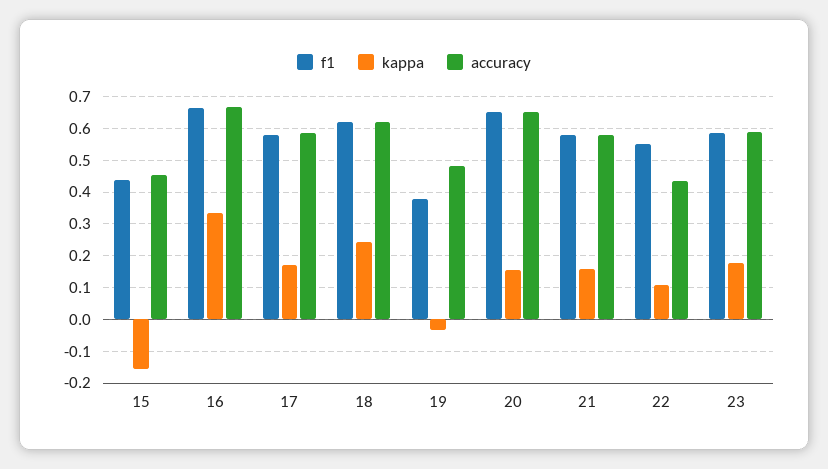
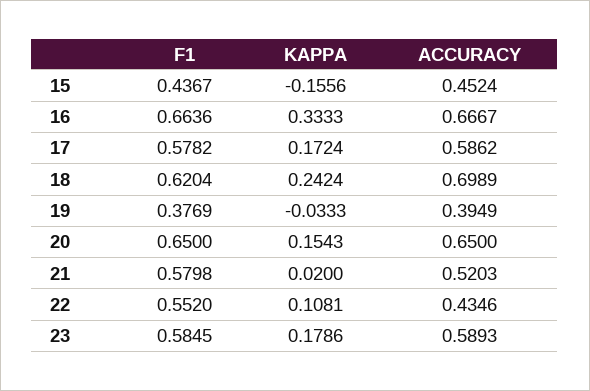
accuracy, 18: 0.62 -> 0.6989
accuracy, 19: 0.48 -> 0.3949
kappa, 21: 0.16 -> 0.02
accuracy, 21: 0.58 -> 0.5203

